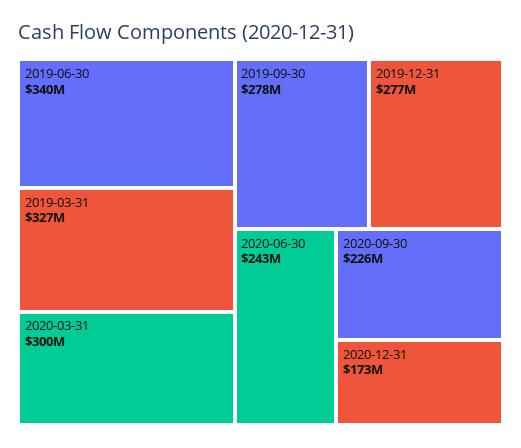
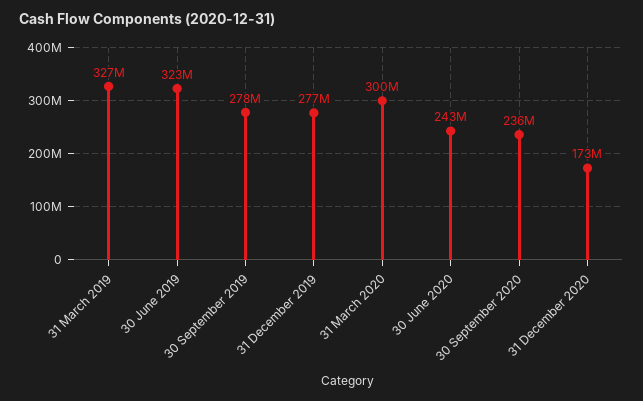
2019-06-30: 340000000 -> 323000000
2020-09-30: 226000000 -> 236000000

